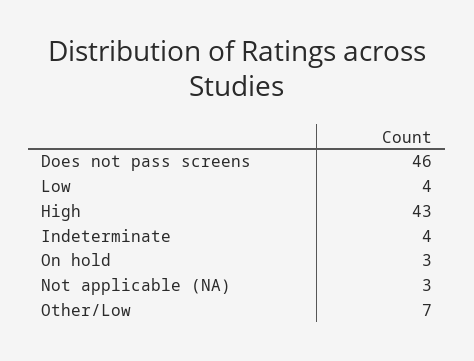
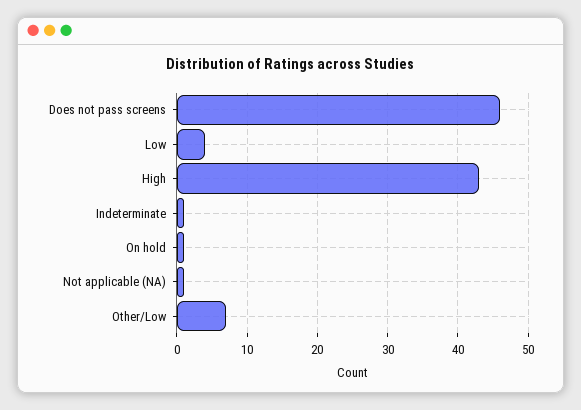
Indeterminate: 4 -> 1
On hold: 3 -> 1
Not applicable (NA): 3 -> 1

